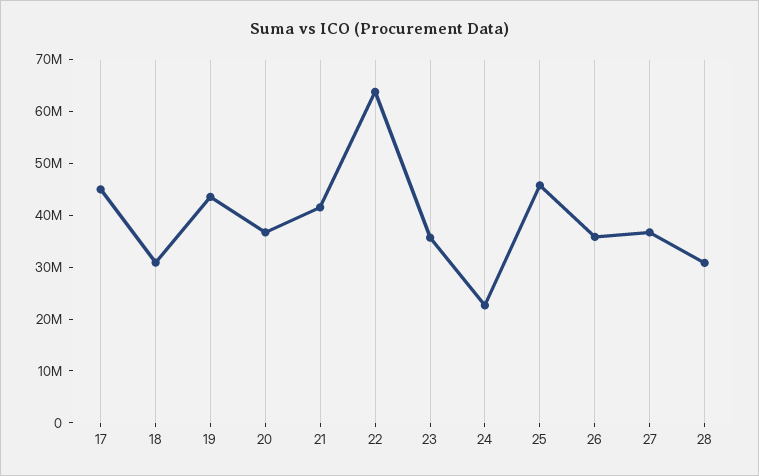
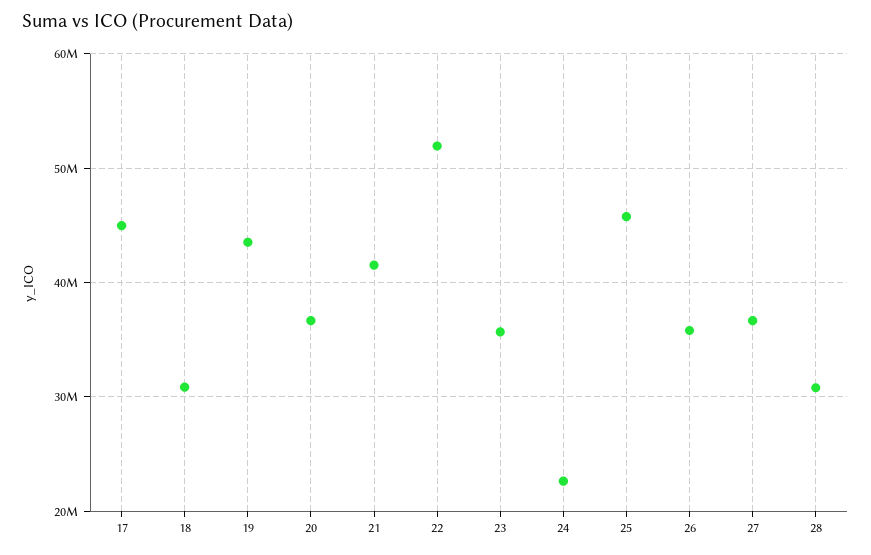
22: 64000000 -> 52000000

